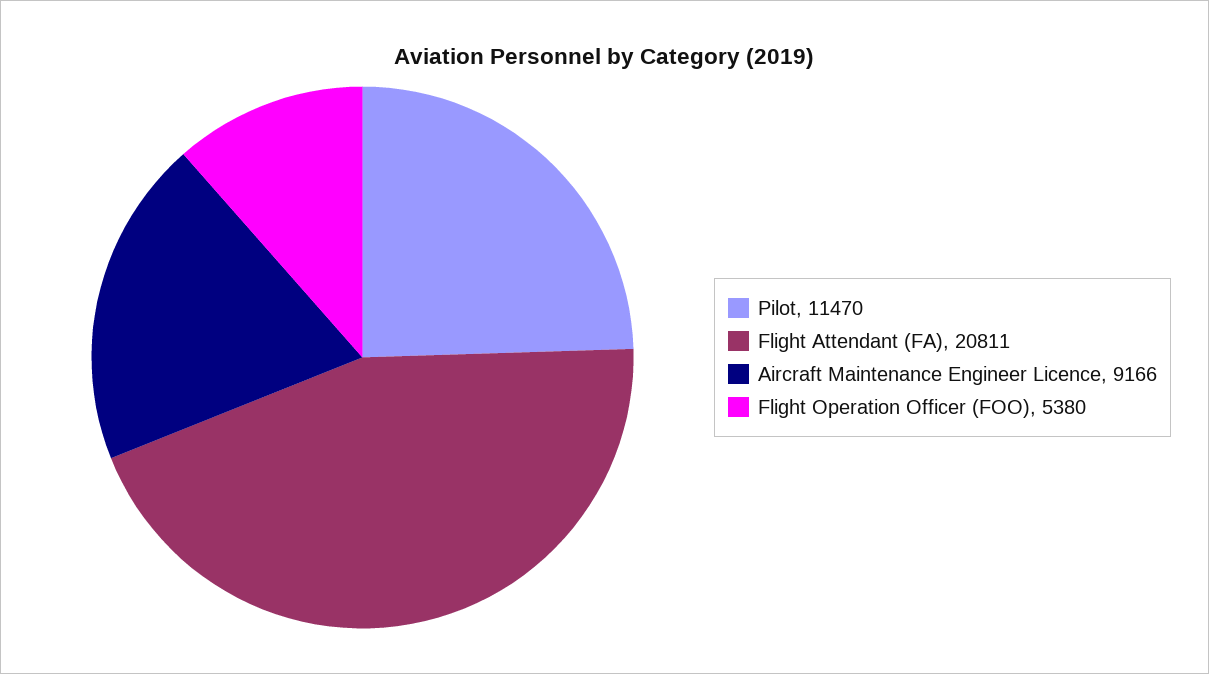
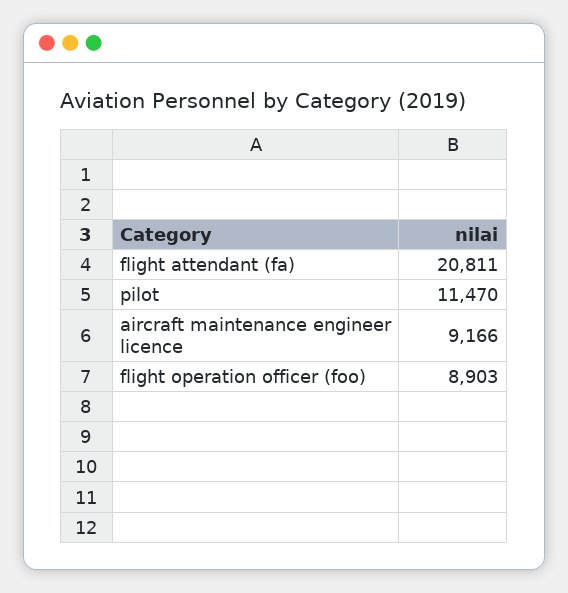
Flight Operation Officer (FOO): 5380 -> 8903

